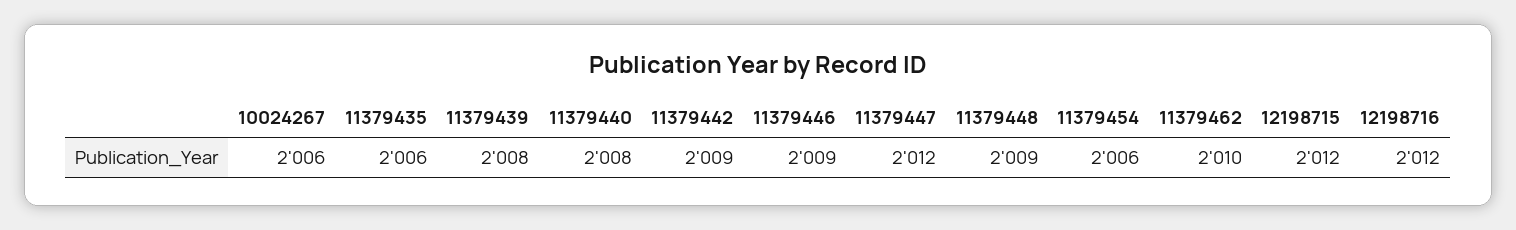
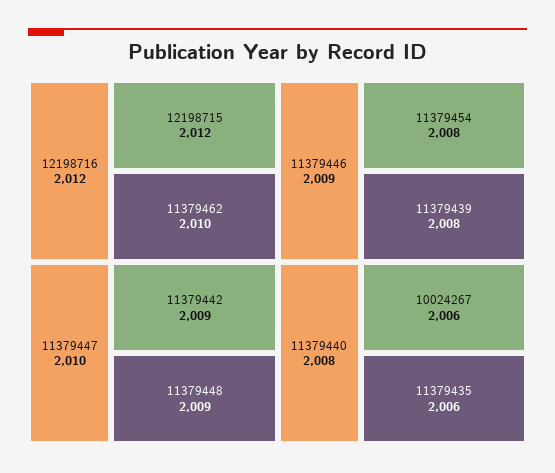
11379447: 2012 -> 2010
11379454: 2006 -> 2008

